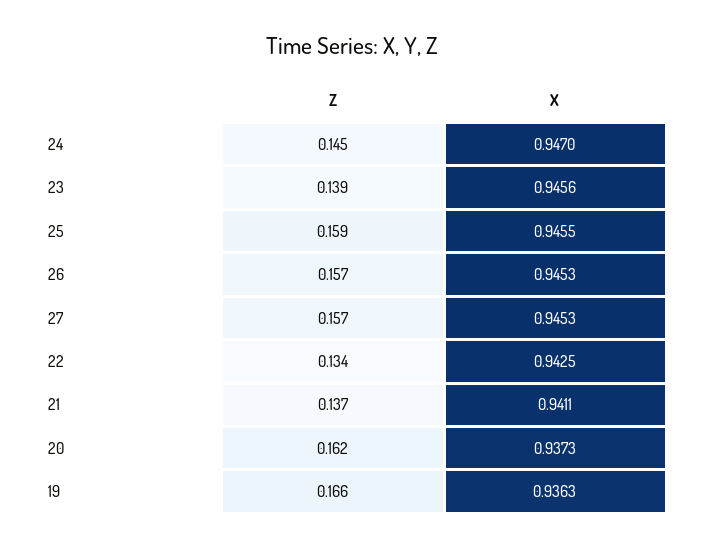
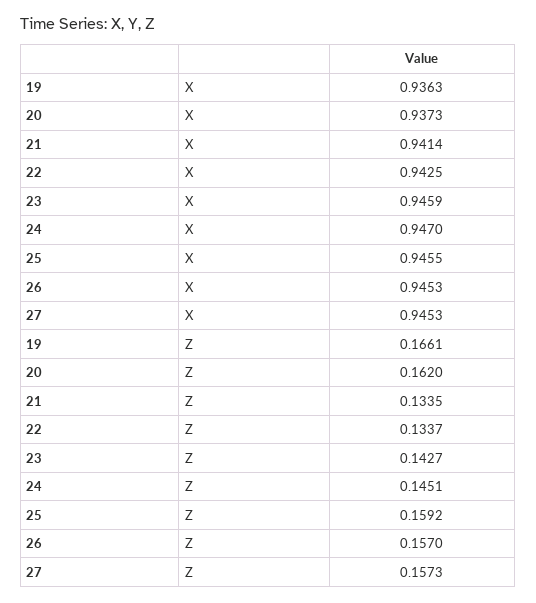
Z, 23: 0.139 -> 0.1427
X, 23: 0.9456 -> 0.9459
Z, 21: 0.137 -> 0.1335
X, 21: 0.9411 -> 0.9414

